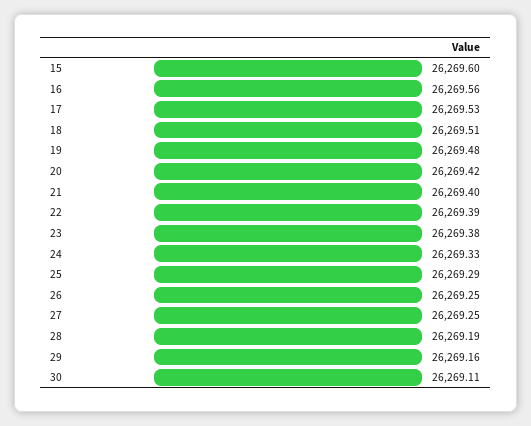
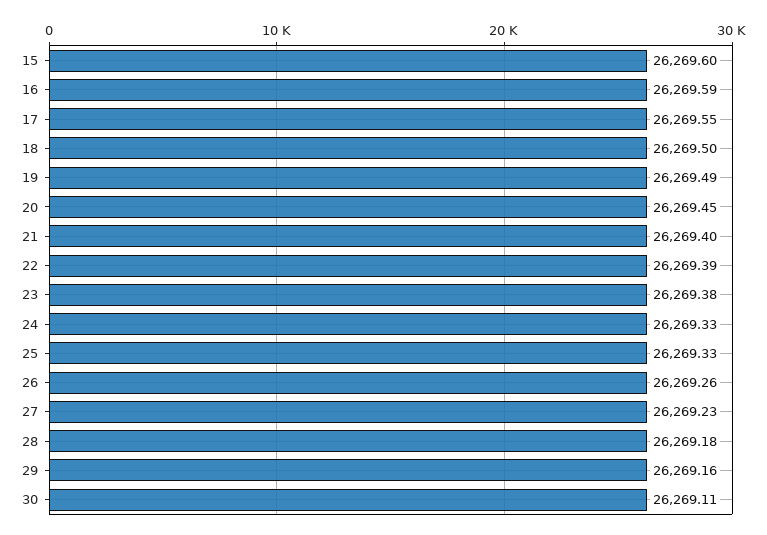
16: 26269.56 -> 26269.59
17: 26269.53 -> 26269.55
18: 26269.51 -> 26269.5
19: 26269.48 -> 26269.49
20: 26269.42 -> 26269.45
25: 26269.29 -> 26269.33
26: 26269.25 -> 26269.26
27: 26269.25 -> 26269.23
28: 26269.19 -> 26269.18

